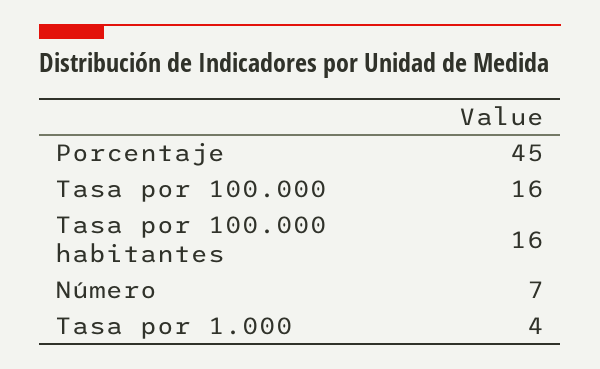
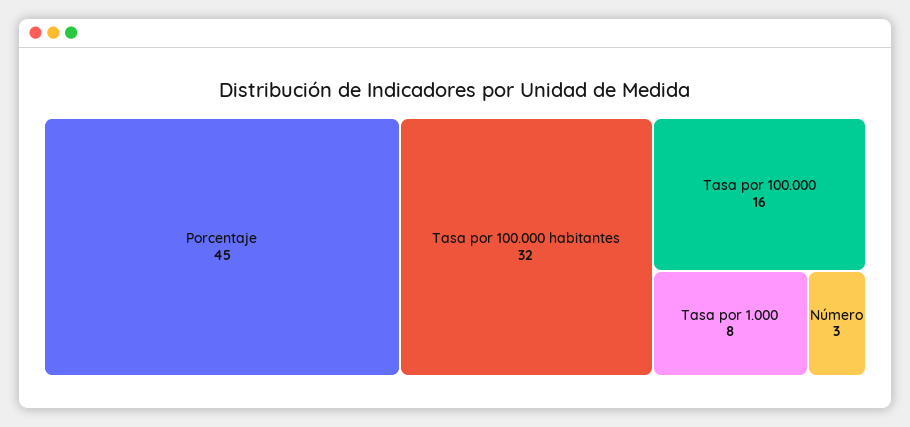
Tasa por 100.000 habitantes: 16 -> 32
Número: 7 -> 3
Tasa por 1.000: 4 -> 8

